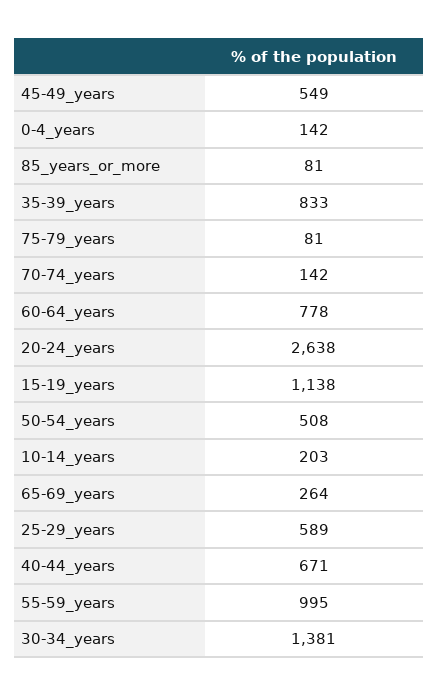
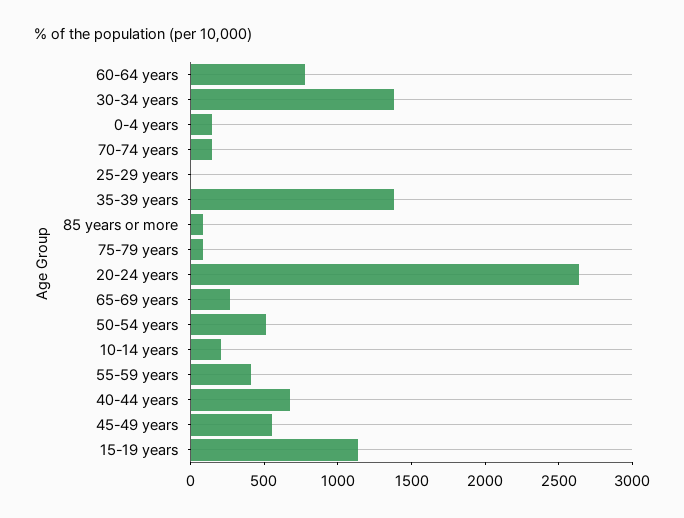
35-39_years: 833 -> 1400
25-29_years: 589 -> 0
55-59_years: 995 -> 400

